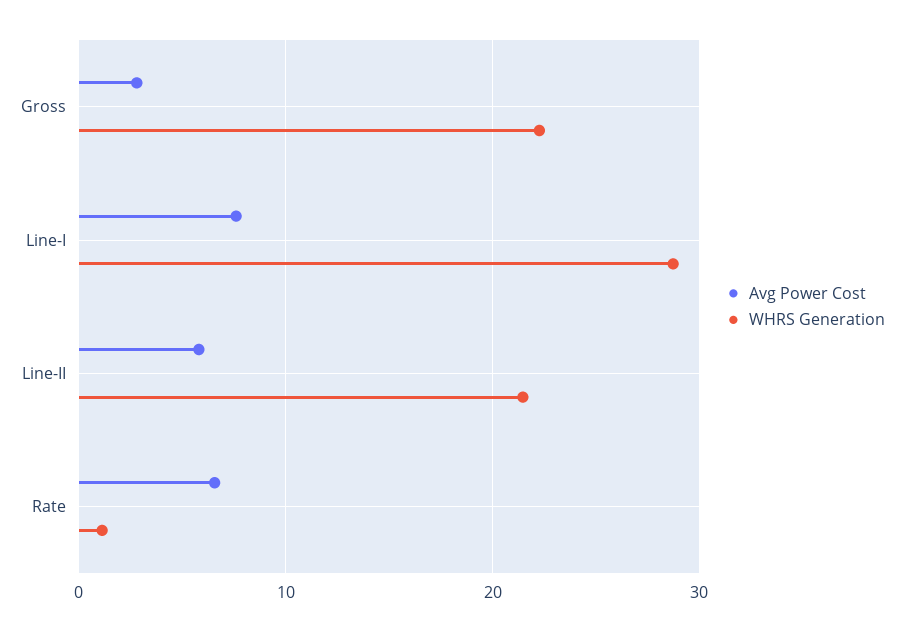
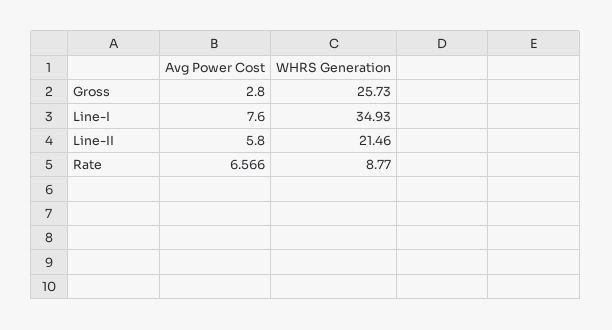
WHRS Generation, Gross: 22 -> 25.73
WHRS Generation, Line-I: 29 -> 34.93
WHRS Generation, Rate: 1 -> 8.77

